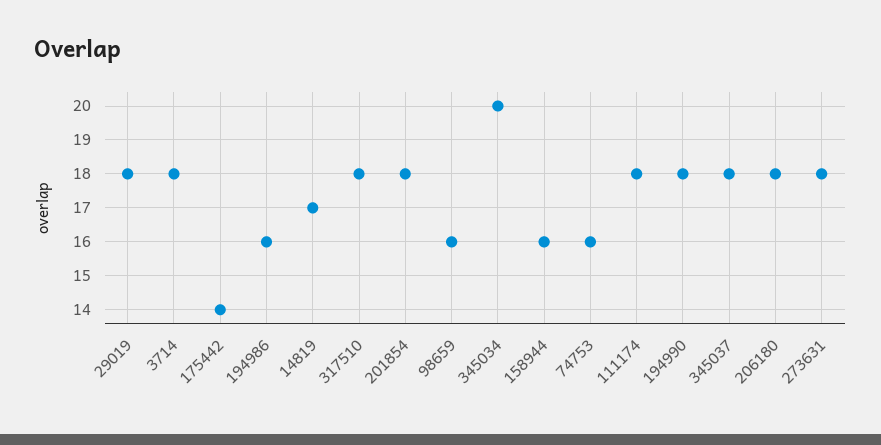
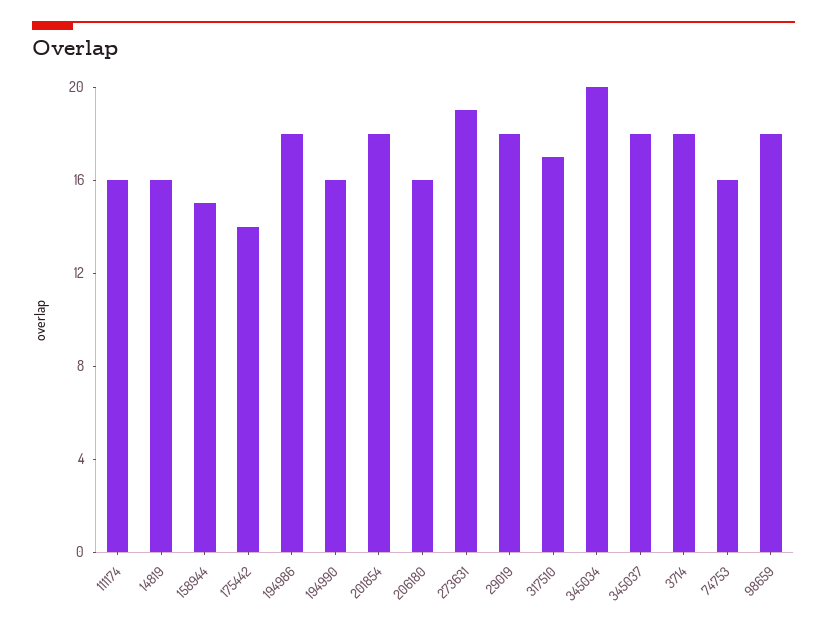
194986: 16 -> 18
14819: 17 -> 16
317510: 18 -> 17
98659: 16 -> 18
158944: 16 -> 15
111174: 18 -> 16
194990: 18 -> 16
206180: 18 -> 16
273631: 18 -> 19

